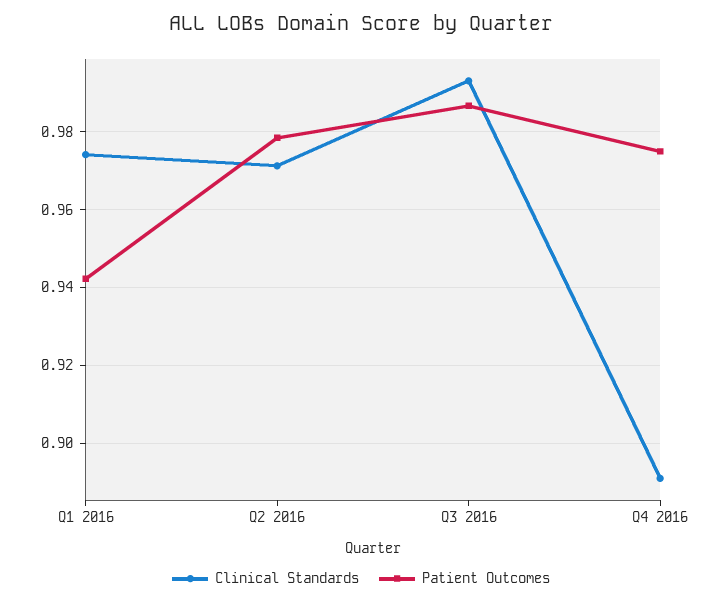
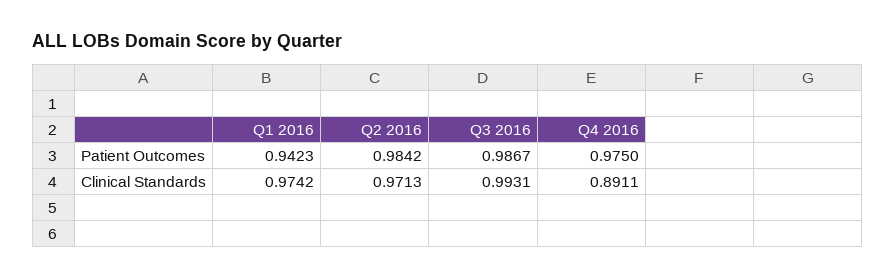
Patient Outcomes, Q2 2016: 0.978 -> 0.9842

